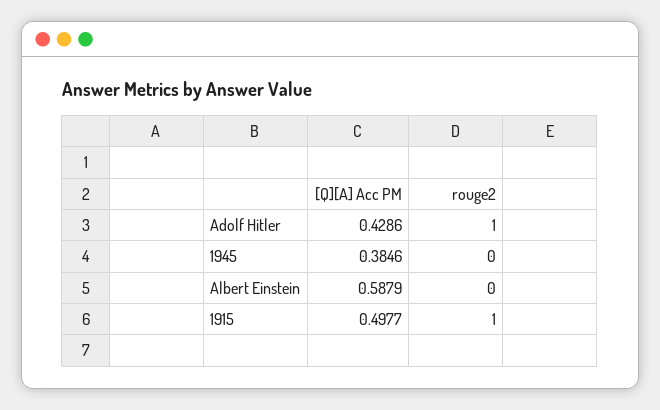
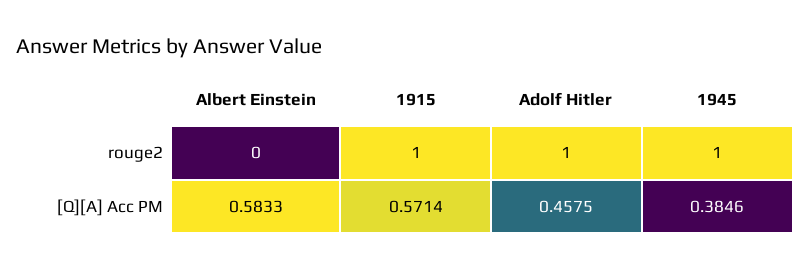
[Q][A] Acc PM, Adolf Hitler: 0.4286 -> 0.4575
rouge2, 1945: 0 -> 1
[Q][A] Acc PM, Albert Einstein: 0.5879 -> 0.5833
[Q][A] Acc PM, 1915: 0.4977 -> 0.5714

